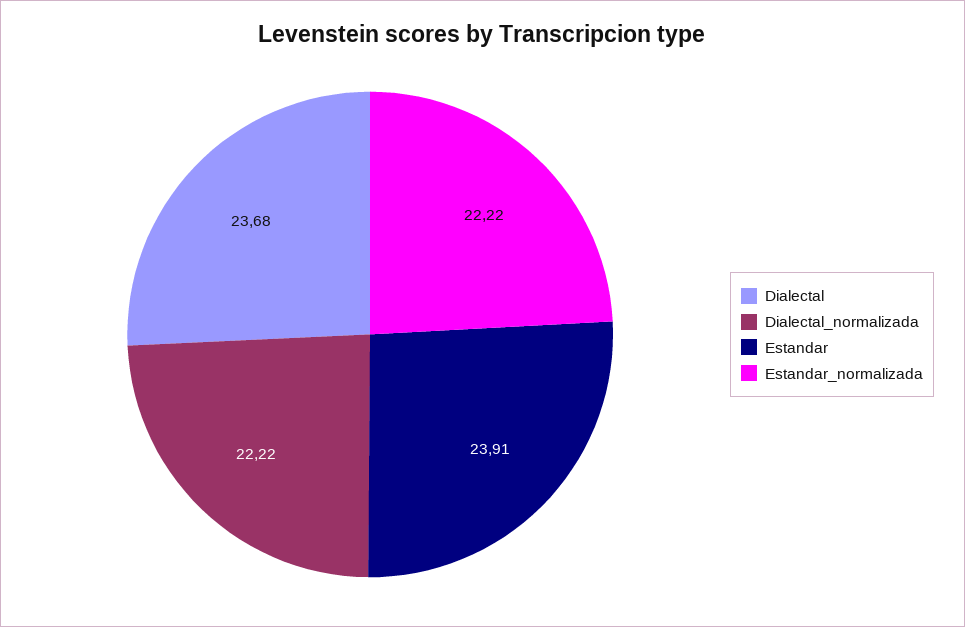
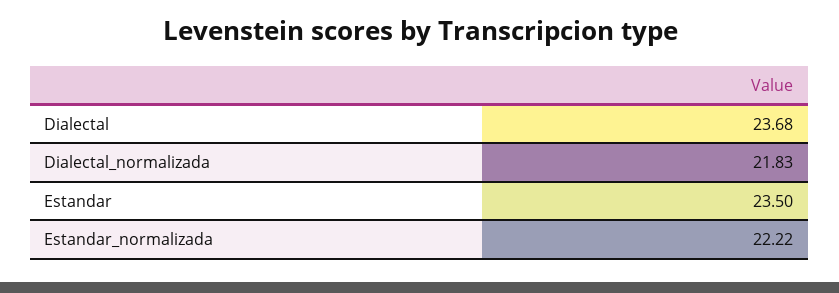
Dialectal_normalizada: 22.22 -> 21.83
Estandar: 23.91 -> 23.5

